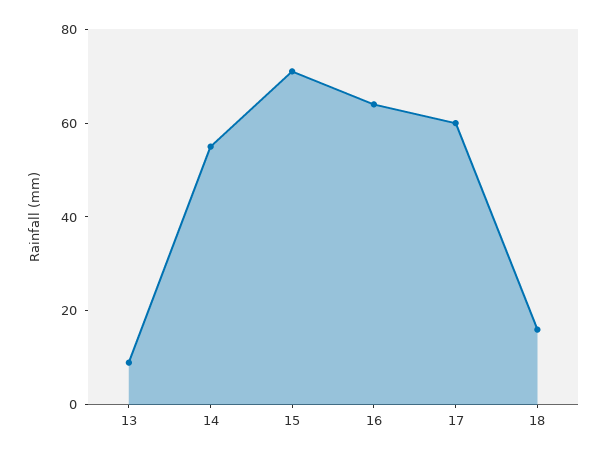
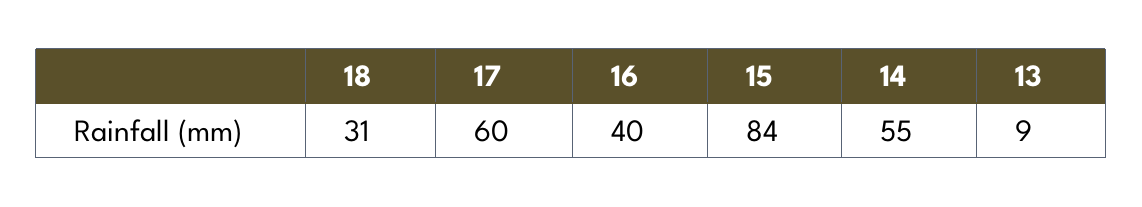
15: 70 -> 84
16: 65 -> 40
18: 15 -> 31

